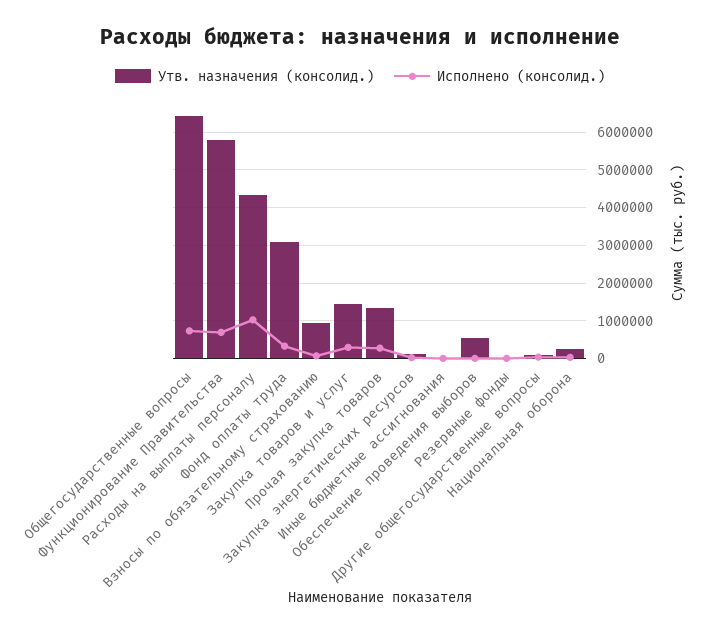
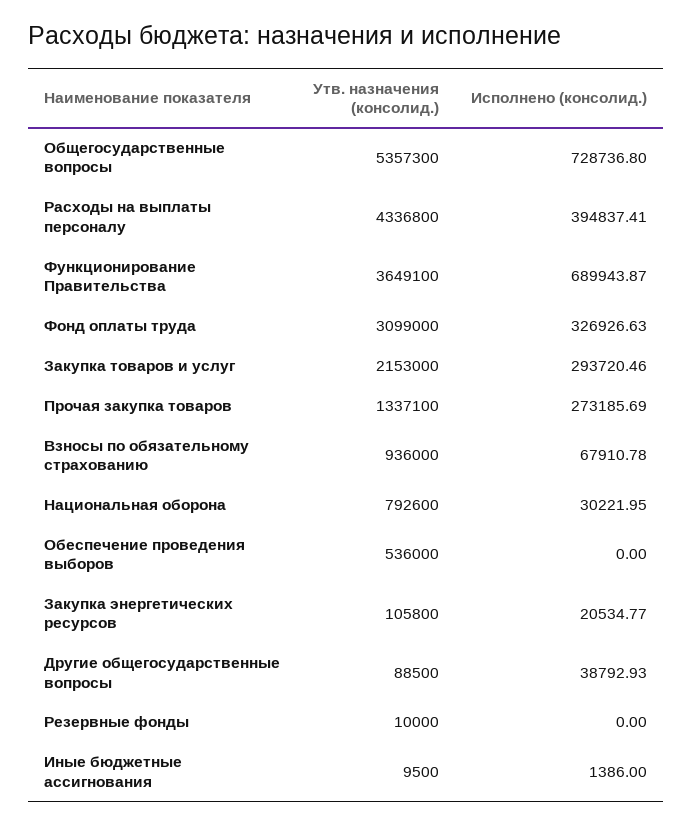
Утв. назначения (консолид.), Общегосударственные вопросы: 6400000 -> 5357300
Утв. назначения (консолид.), Функционирование Правительства: 5800000 -> 3649100
Исполнено (консолид.), Расходы на выплаты персоналу: 1000000 -> 394837.41
Утв. назначения (консолид.), Закупка товаров и услуг: 1400000 -> 2153000
Утв. назначения (консолид.), Национальная оборона: 200000 -> 792600

